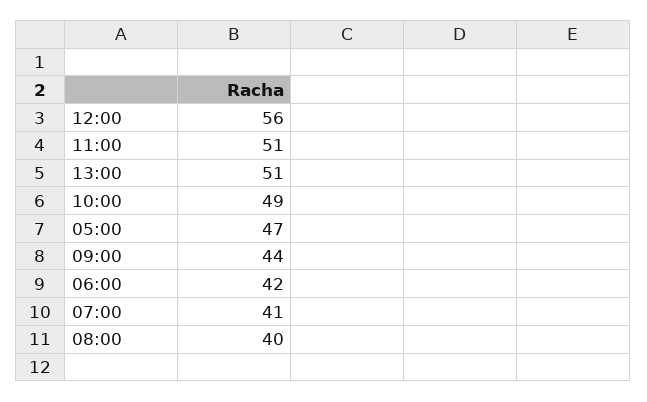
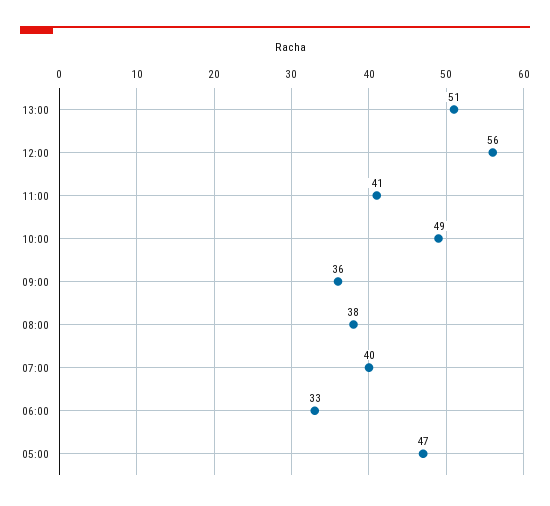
11:00: 51 -> 41
09:00: 44 -> 36
06:00: 42 -> 33
07:00: 41 -> 40
08:00: 40 -> 38

